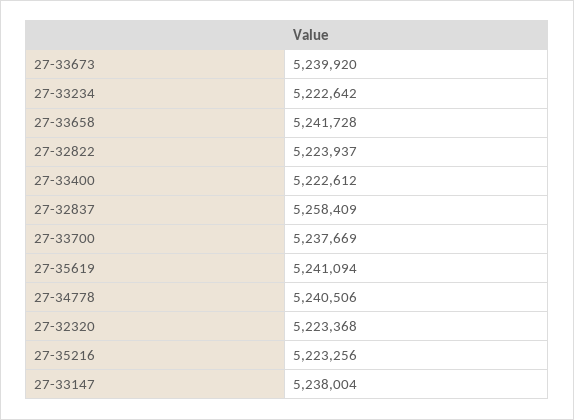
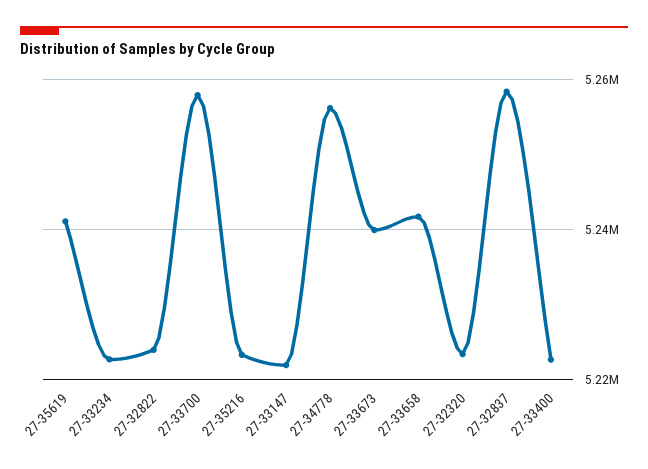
27-33700: 5237669 -> 5258000
27-34778: 5240506 -> 5256000
27-33147: 5238004 -> 5222000

